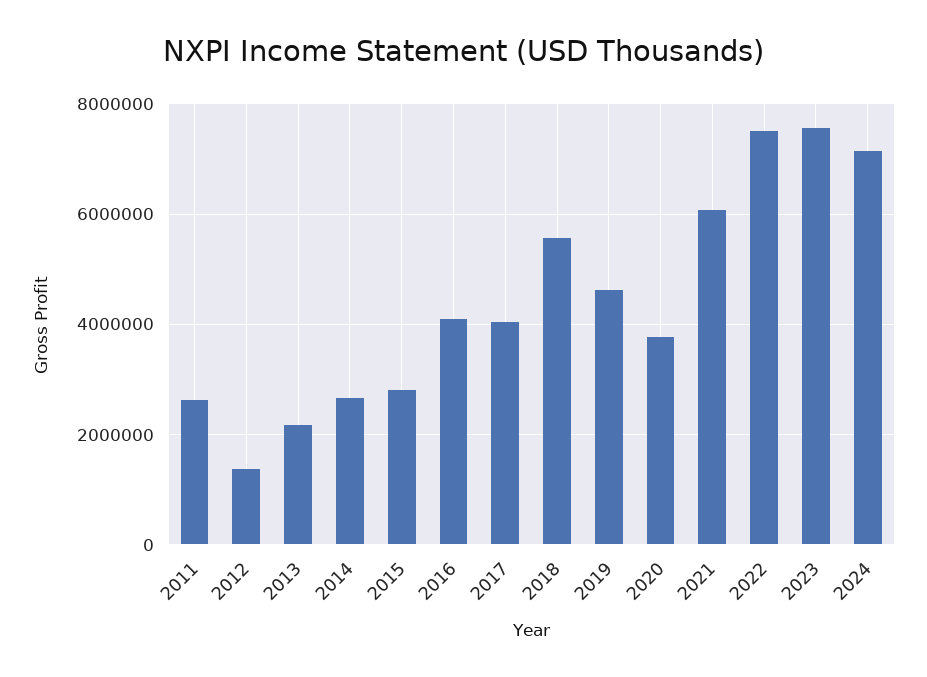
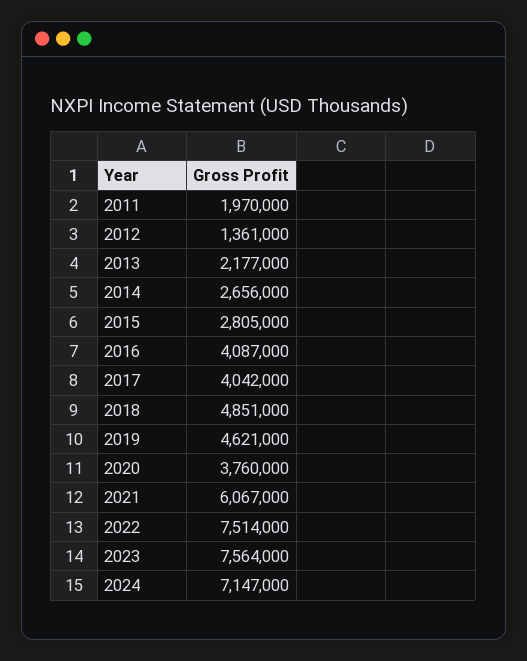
2011: 2600000 -> 1970000
2018: 5600000 -> 4851000

